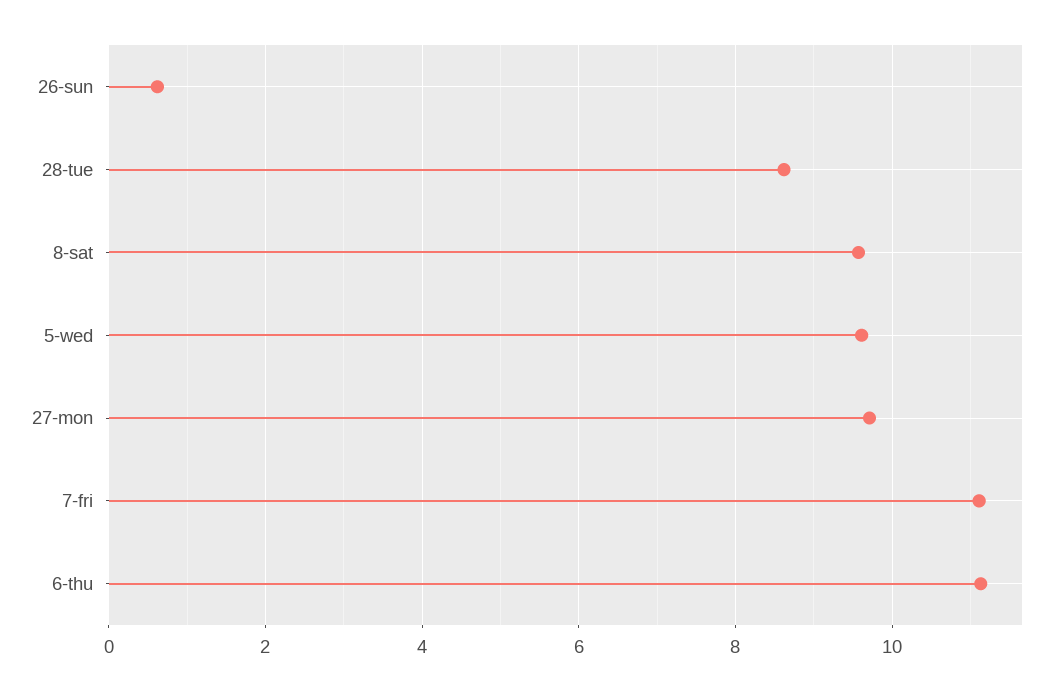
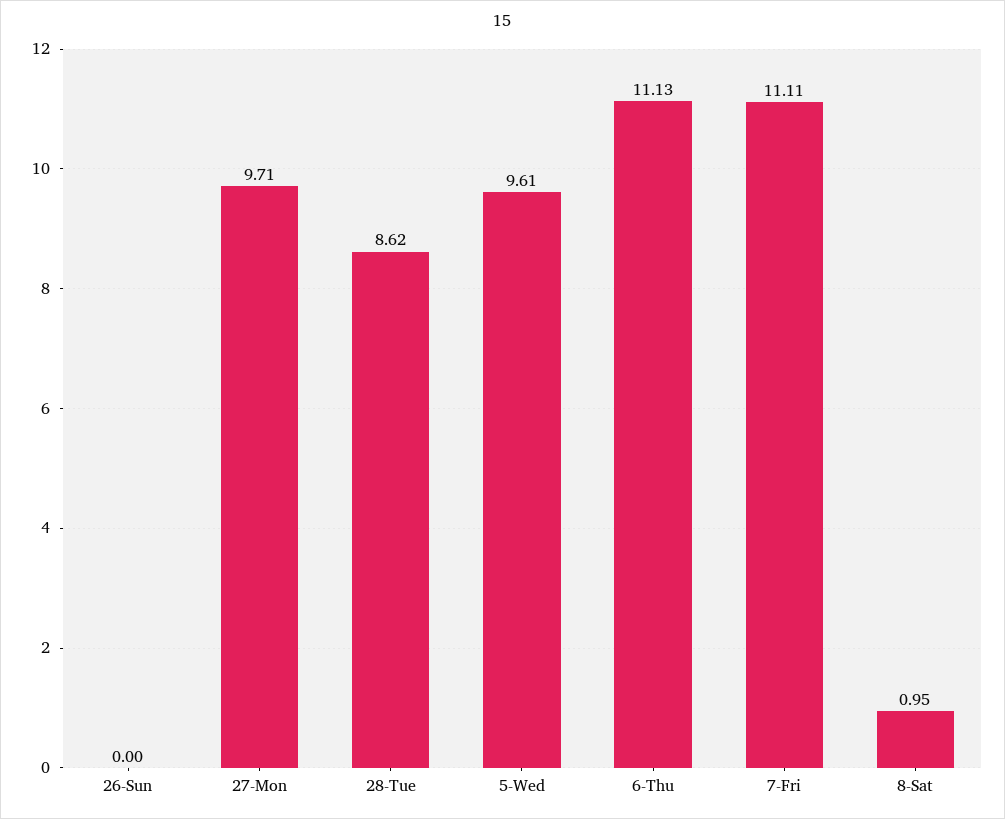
26-sun: 0.6 -> 0
8-sat: 9.6 -> 0.95

